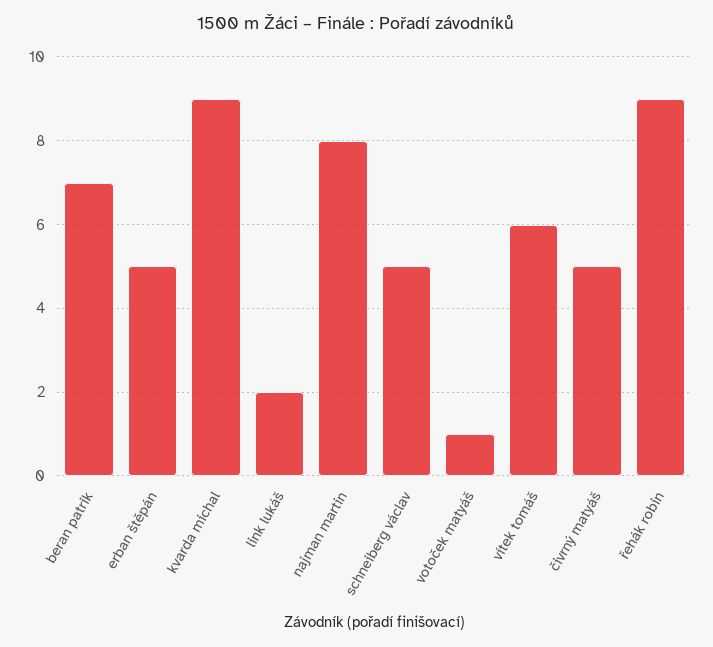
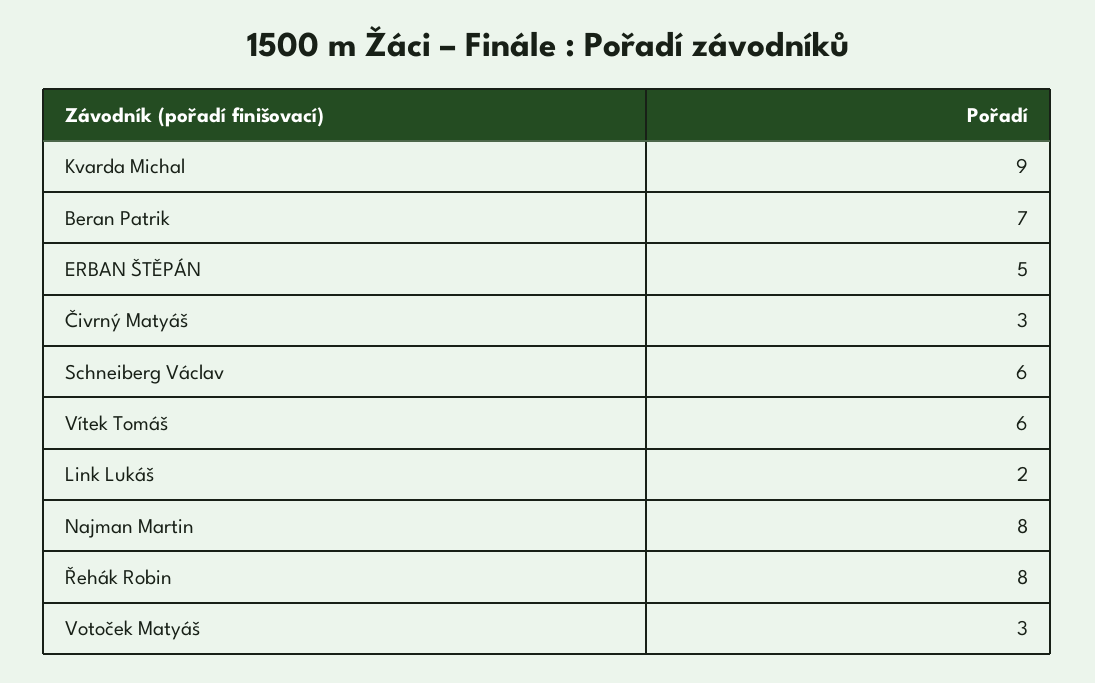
schneiberg václav: 5 -> 6
votoček matyáš: 1 -> 3
čivrný matyáš: 5 -> 3
řehák robin: 9 -> 8

